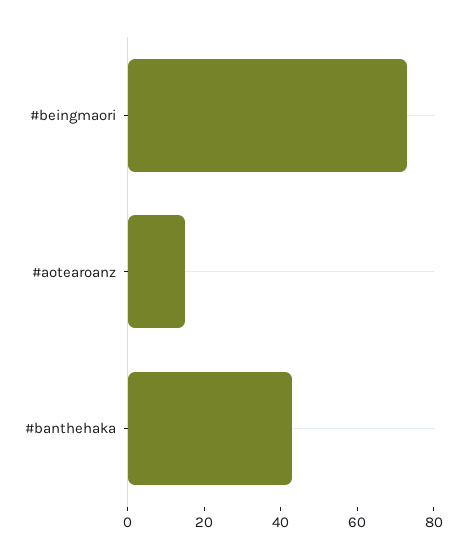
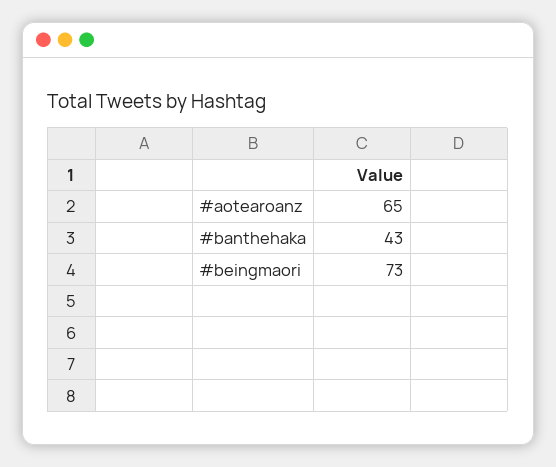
#aotearoanz: 15 -> 65

